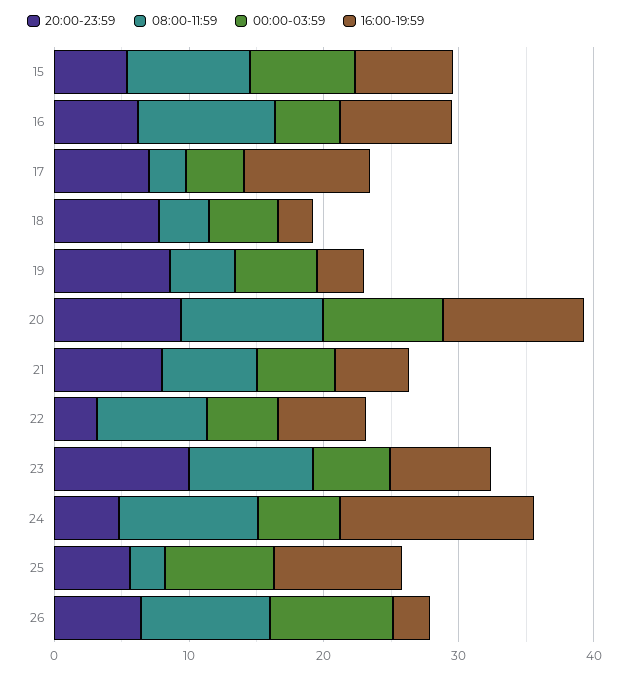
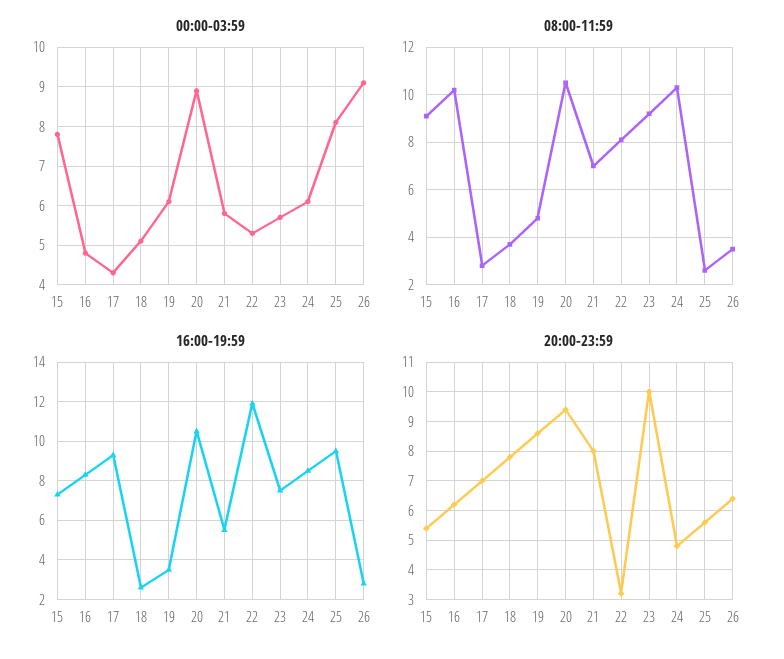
16:00-19:59, 22: 6 -> 12
16:00-19:59, 24: 14 -> 8.5
08:00-11:59, 26: 10 -> 3.5

